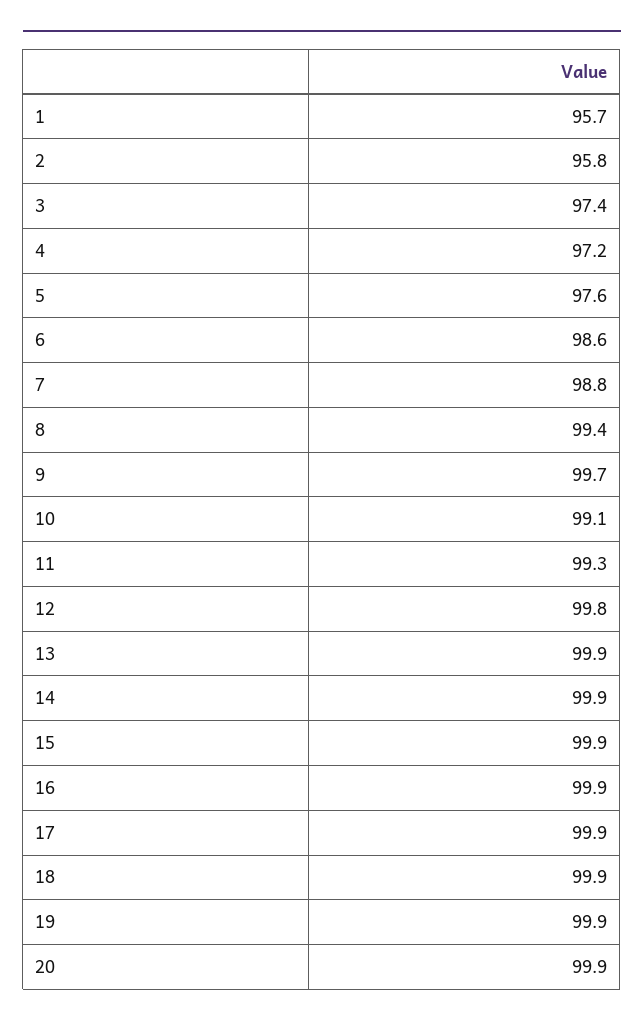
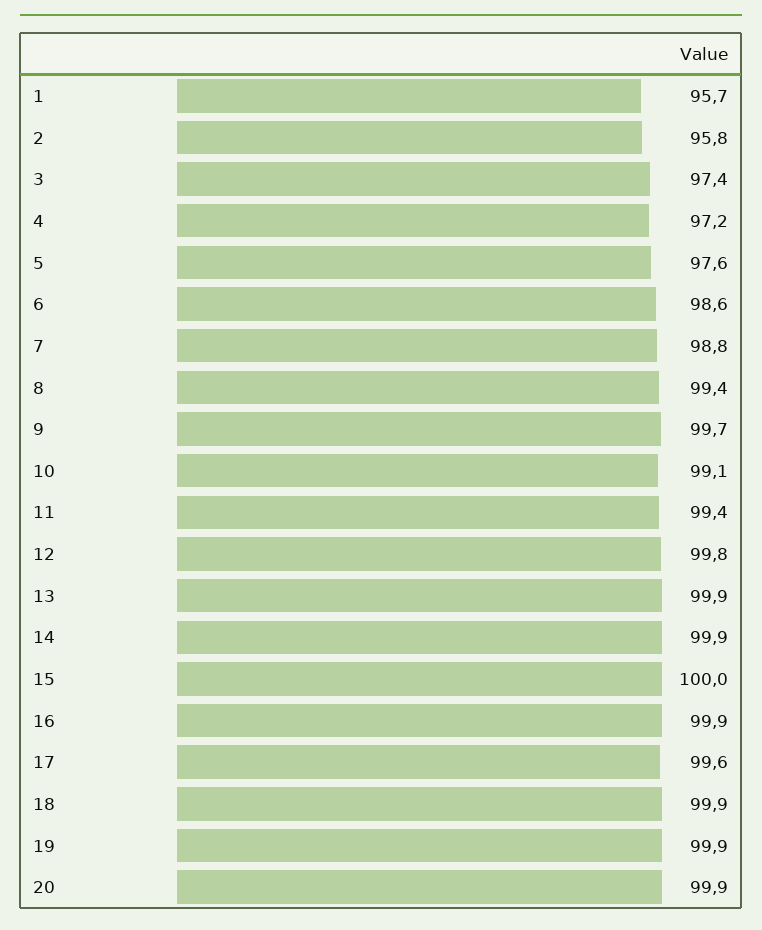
11: 99.3 -> 99.4
15: 99.9 -> 100
17: 99.9 -> 99.6

